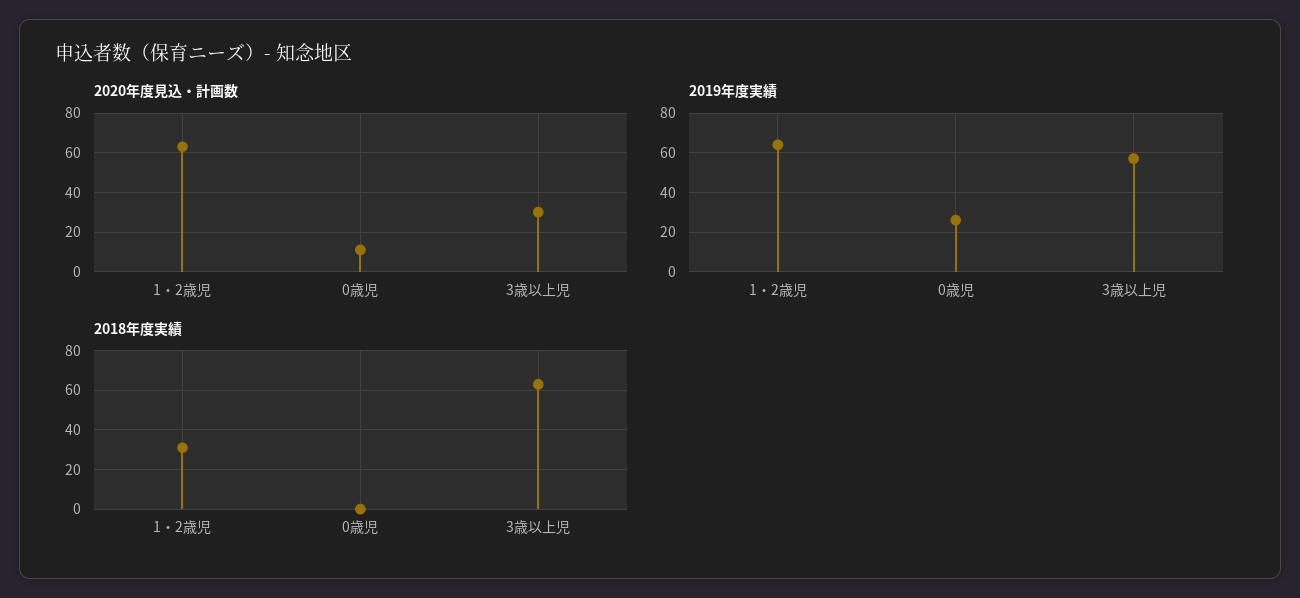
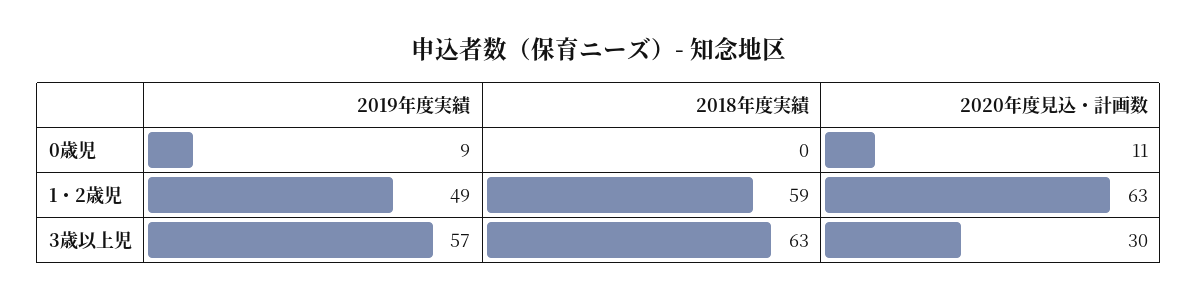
2019年度実績, 1・2歳児: 65 -> 49
2019年度実績, 0歳児: 25 -> 9
2018年度実績, 1・2歳児: 30 -> 59

